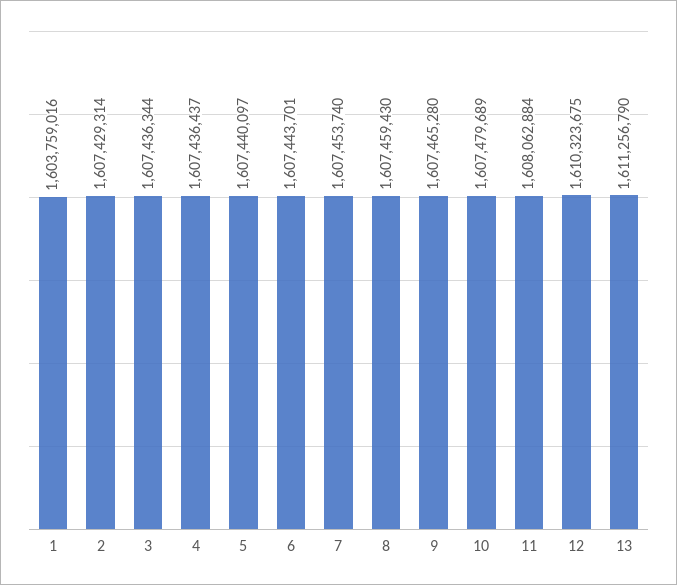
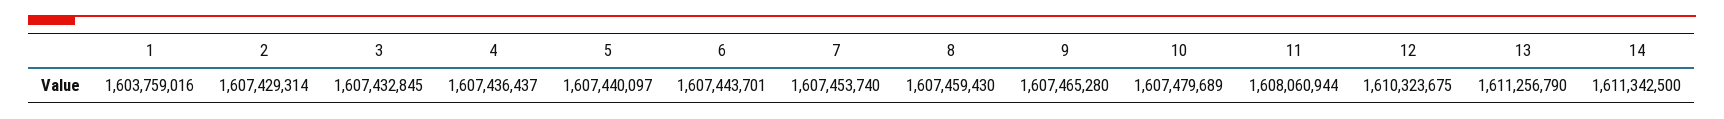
3: 1607436344 -> 1607432845
11: 1608062884 -> 1608060944
14: none -> 1611342500

